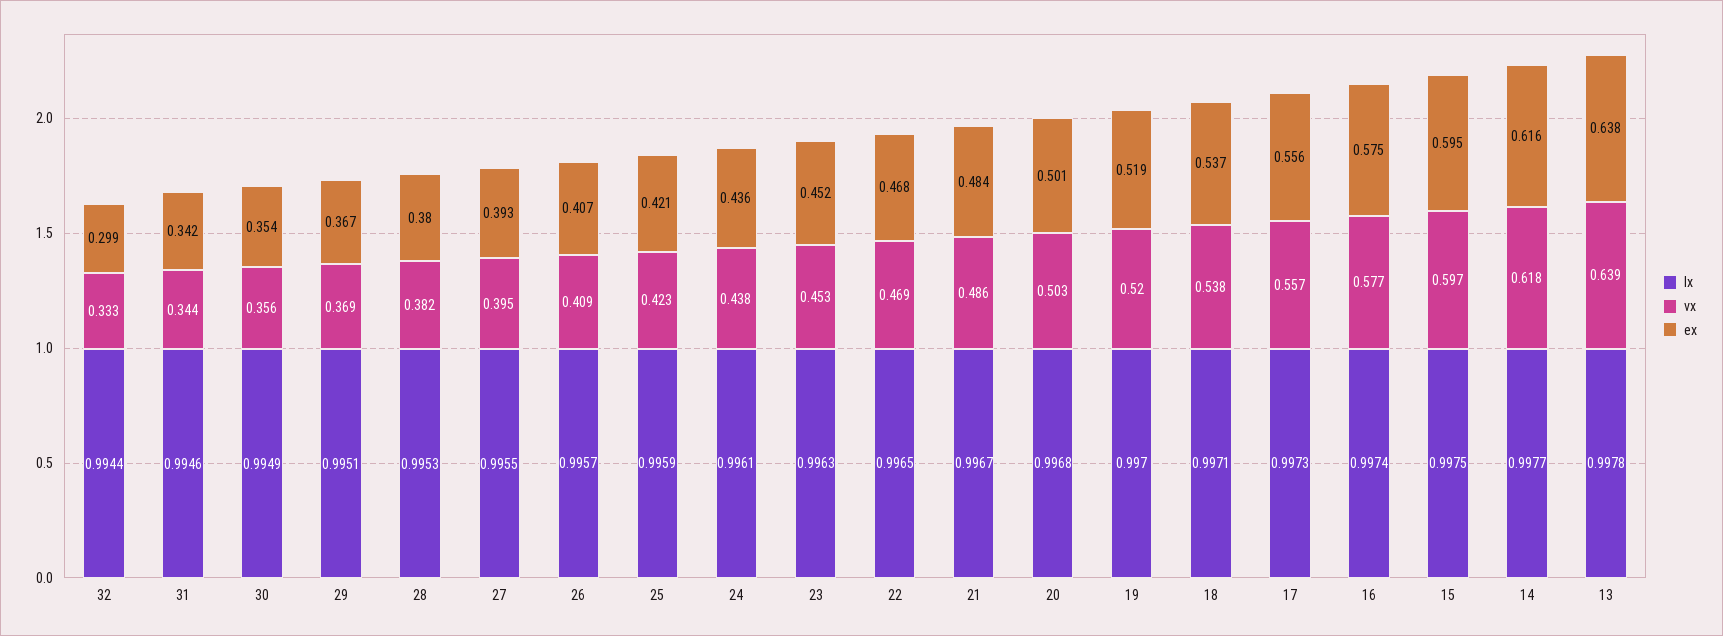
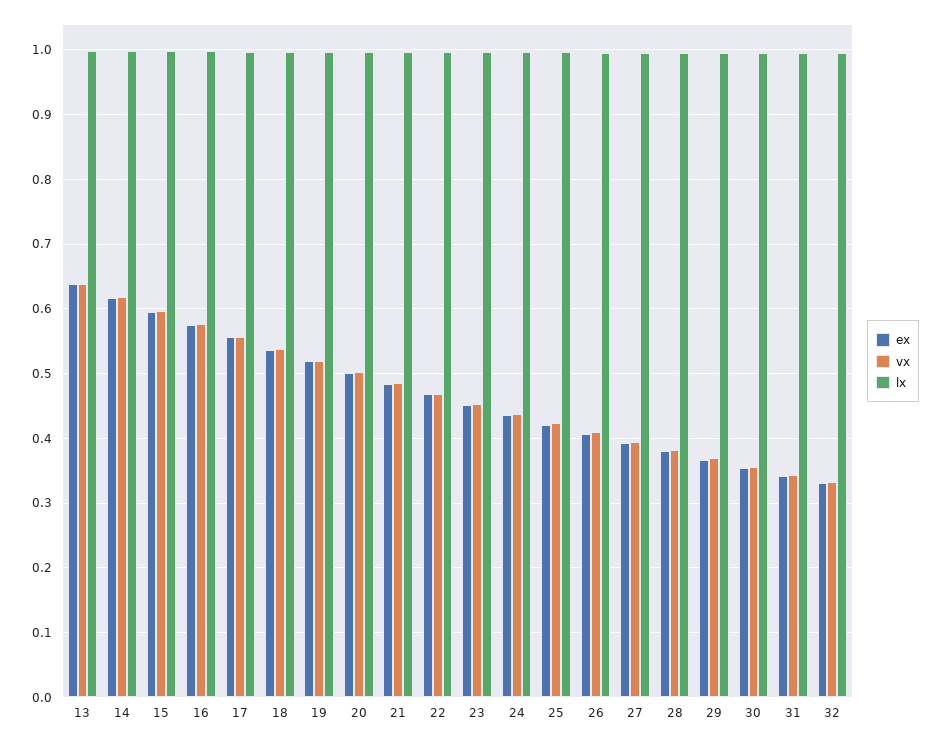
ex, 32: 0.299 -> 0.33

